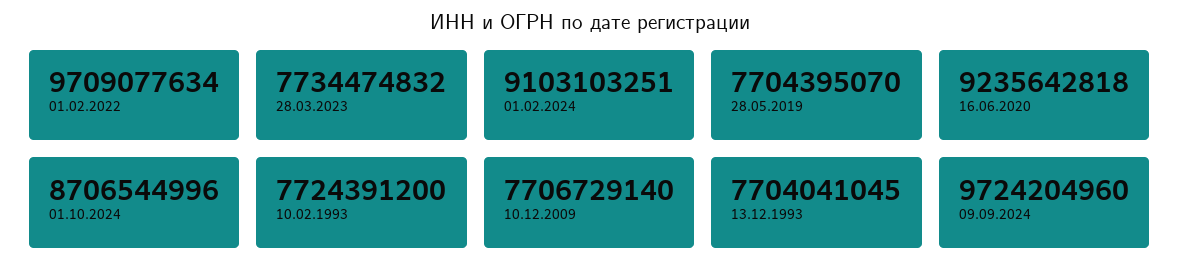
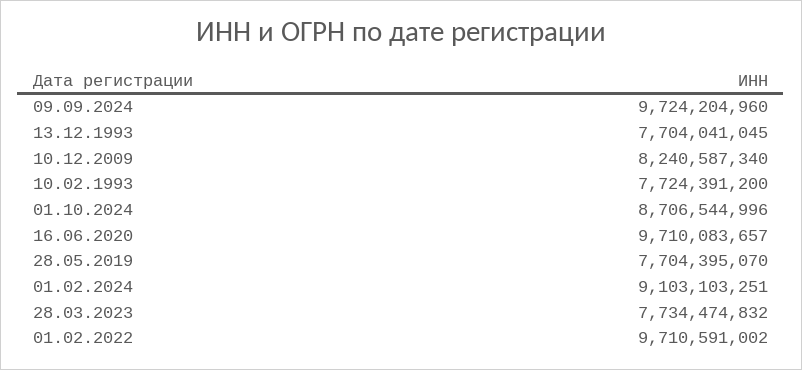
01.02.2022: 9709077634 -> 9710591002
16.06.2020: 9235642818 -> 9710083657
10.12.2009: 7706729140 -> 8240587340

